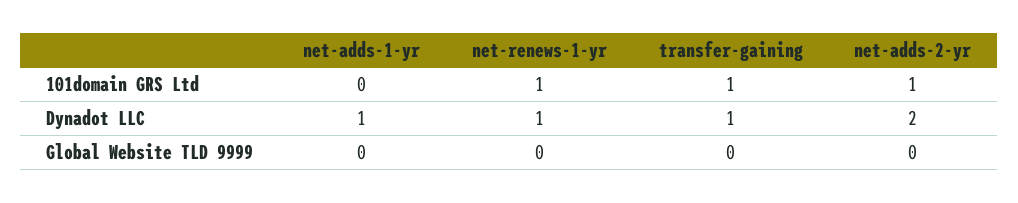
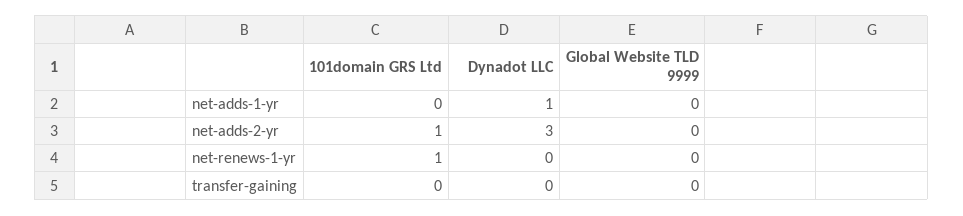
transfer-gaining, 101domain GRS Ltd: 1 -> 0
net-renews-1-yr, Dynadot LLC: 1 -> 0
transfer-gaining, Dynadot LLC: 1 -> 0
net-adds-2-yr, Dynadot LLC: 2 -> 3

